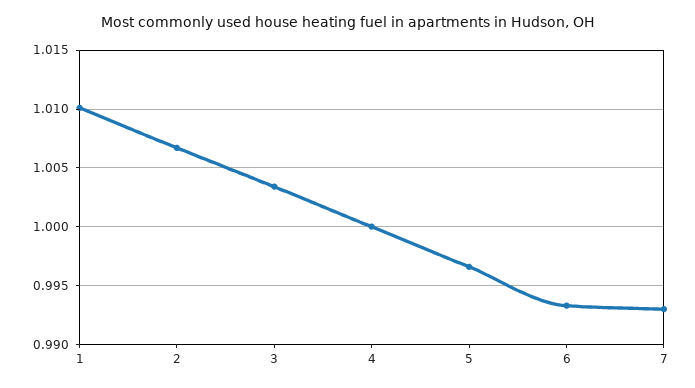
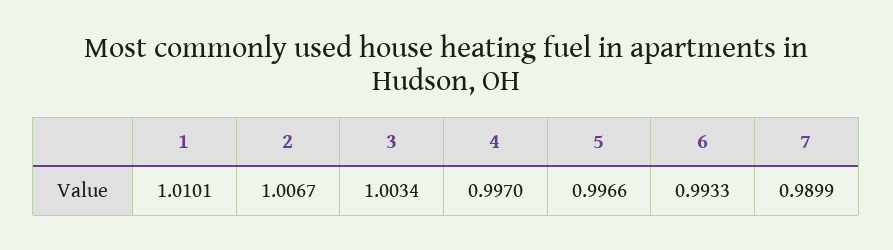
4: 1 -> 0.997
7: 0.993 -> 0.9899

